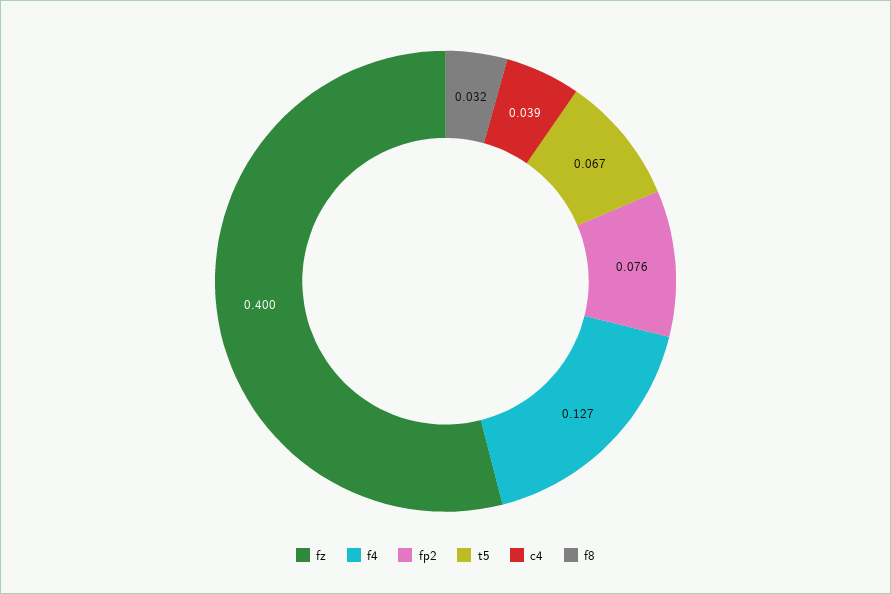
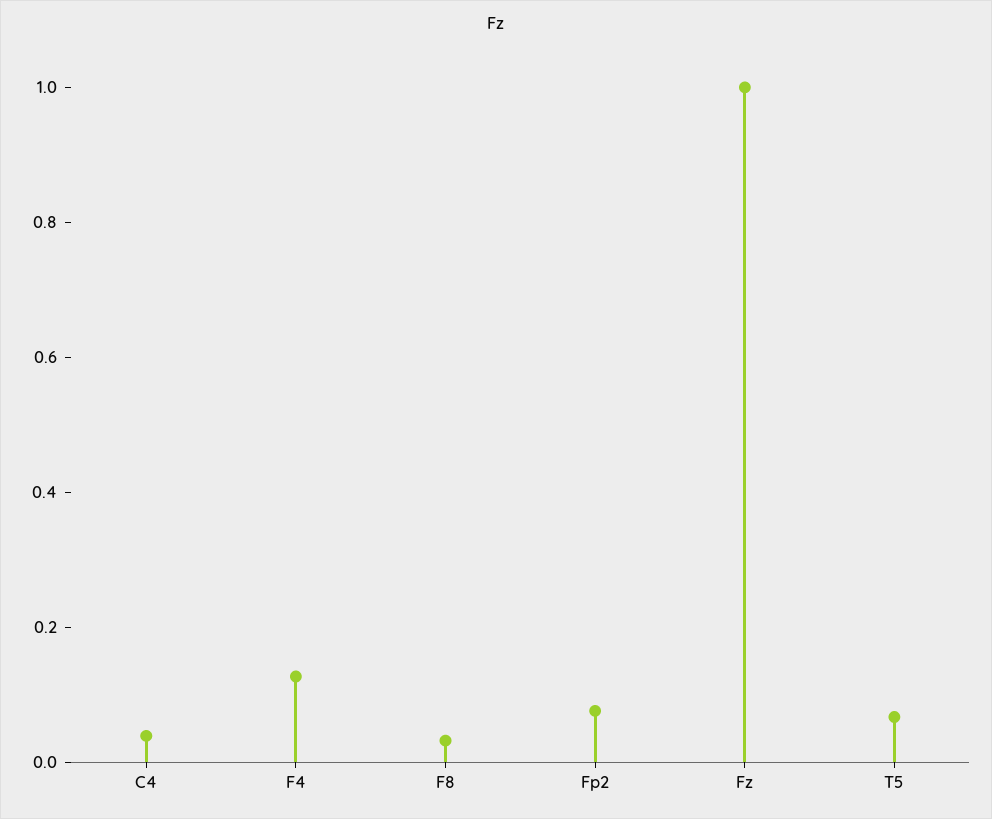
fz: 0.4 -> 1

